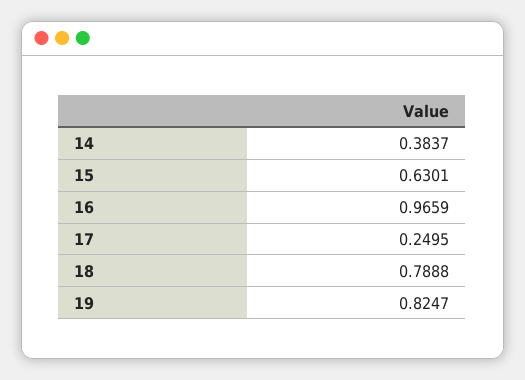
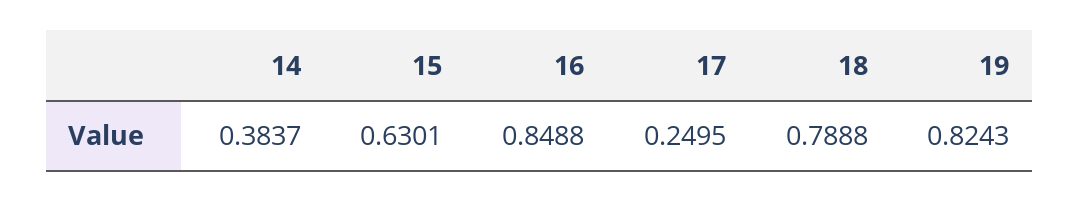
16: 0.9659 -> 0.8488
19: 0.8247 -> 0.8243

